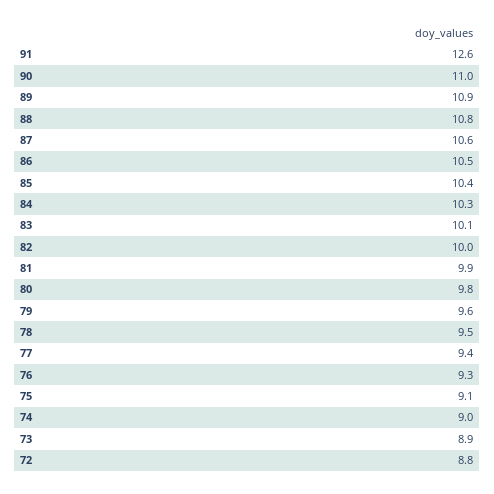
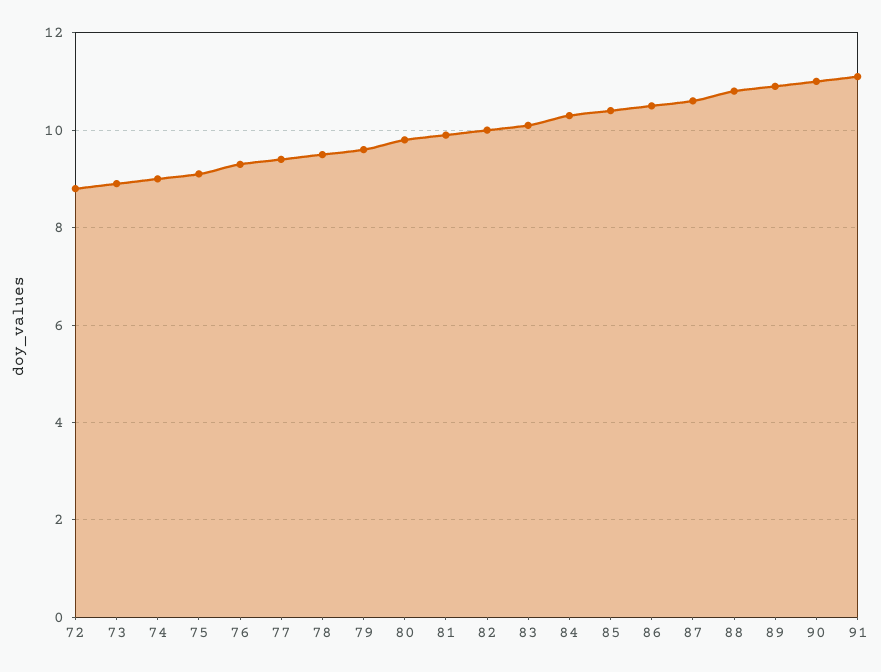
91: 12.6 -> 11

